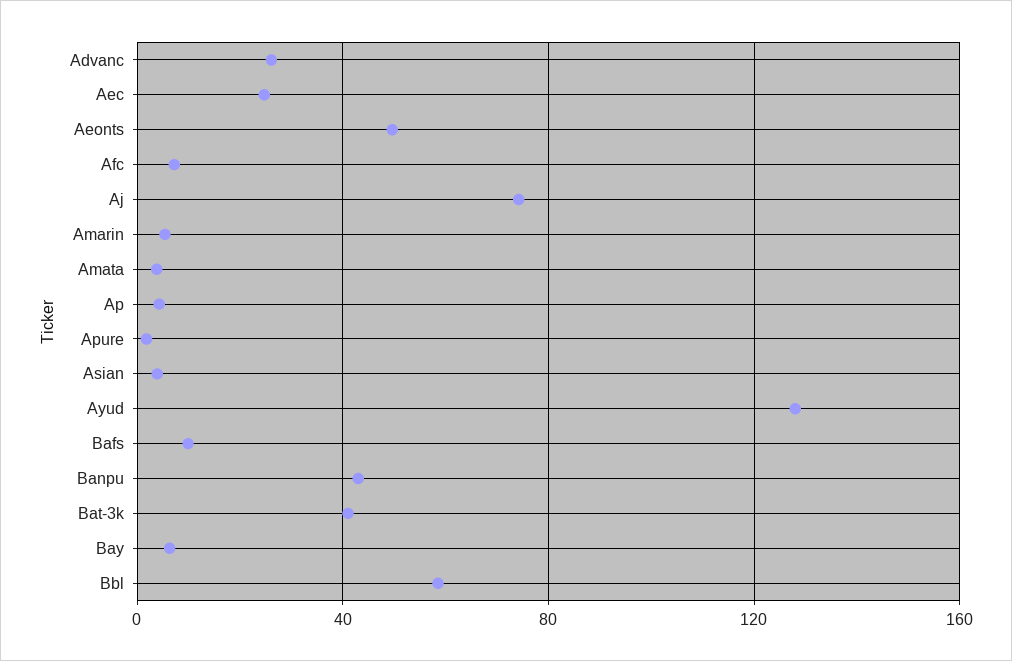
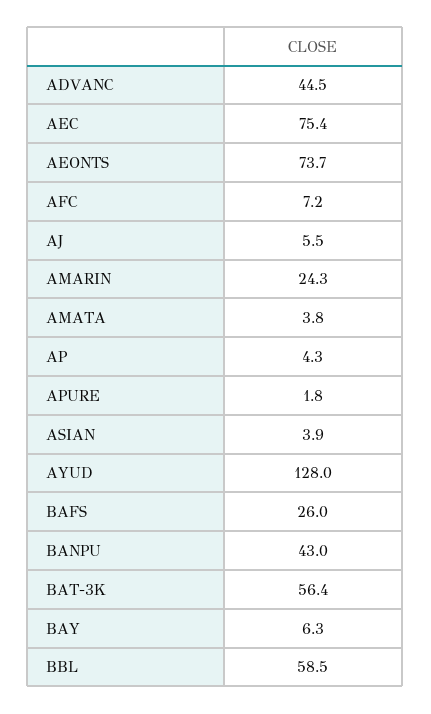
Advanc: 25 -> 44.5
Aec: 25 -> 75.4
Aeonts: 50 -> 73.7
Aj: 75 -> 5.5
Amarin: 5 -> 24.3
Bafs: 10 -> 26
Bat-3k: 40 -> 56.4

